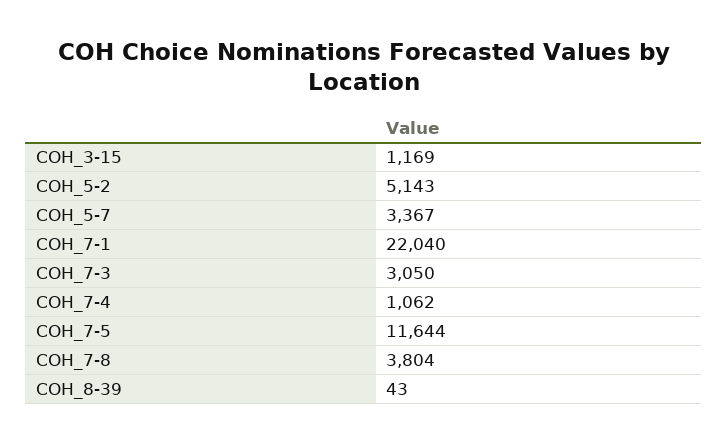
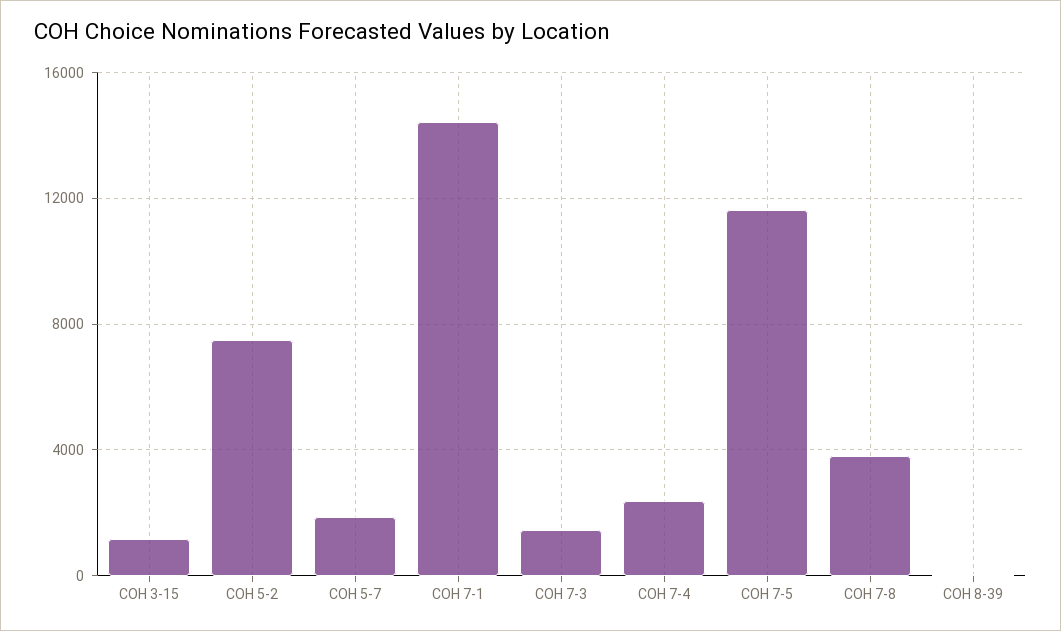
COH_5-2: 5143 -> 7500
COH_5-7: 3367 -> 2000
COH_7-1: 22040 -> 14500
COH_7-3: 3050 -> 1500
COH_7-4: 1062 -> 2500

